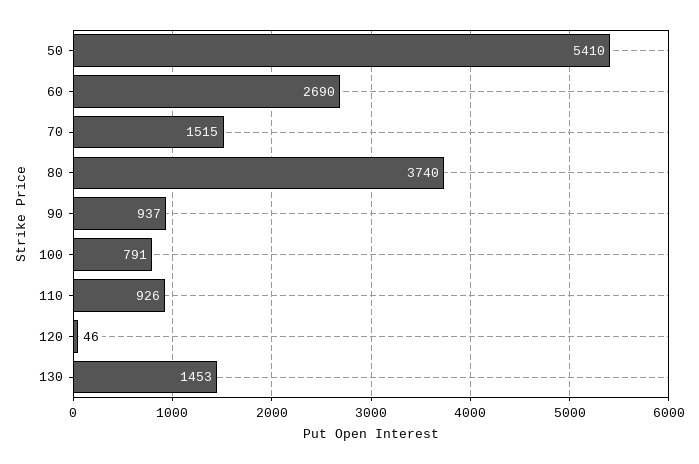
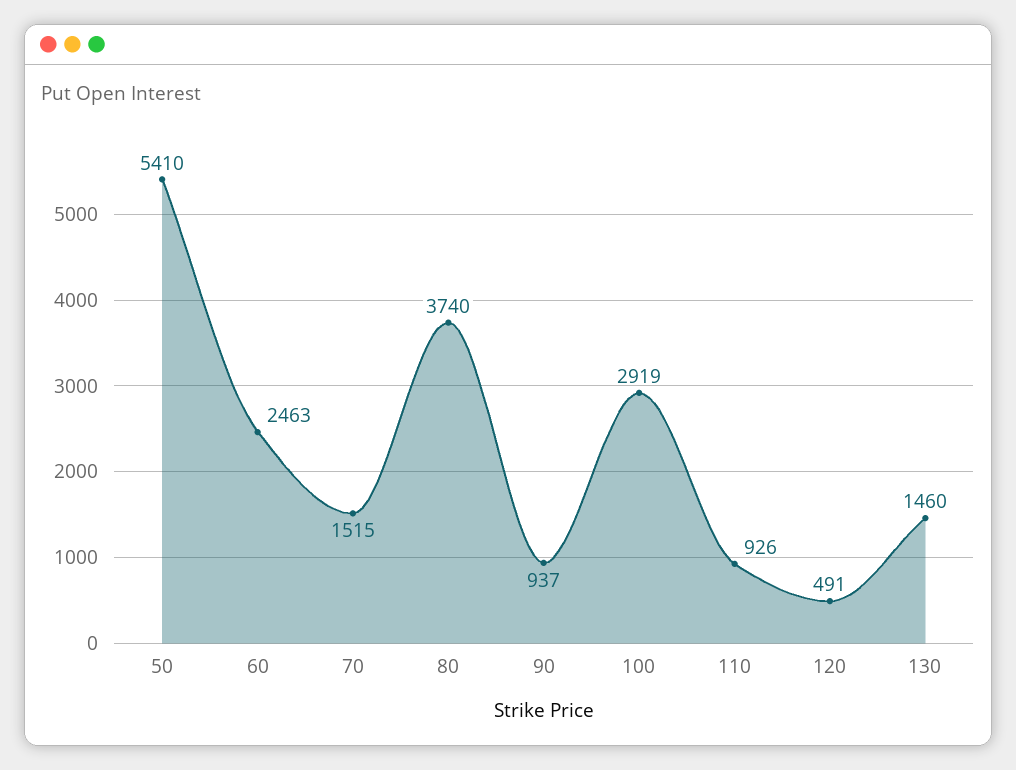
60: 2690 -> 2463
100: 791 -> 2919
120: 46 -> 491
130: 1453 -> 1460

